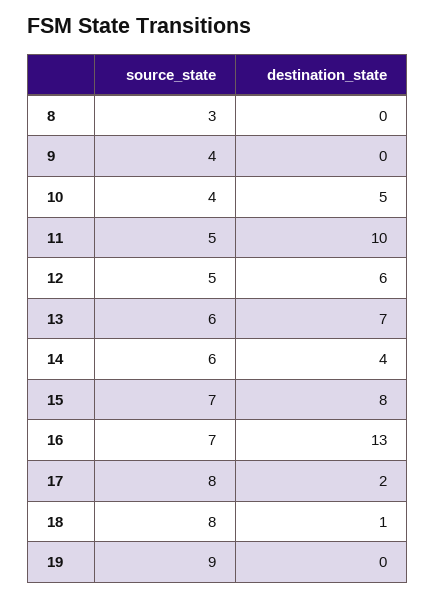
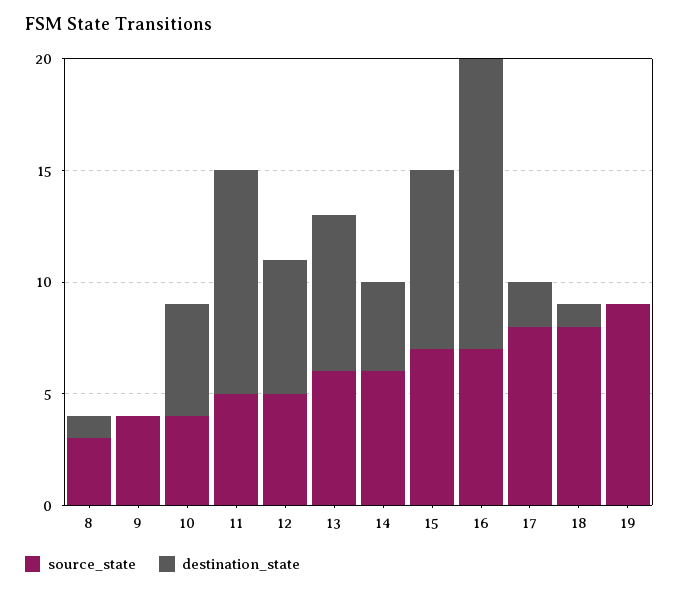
destination_state, 8: 0 -> 1

